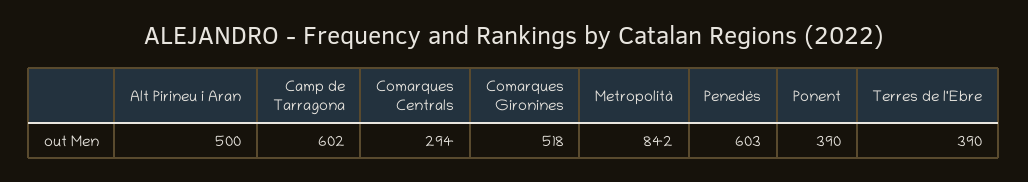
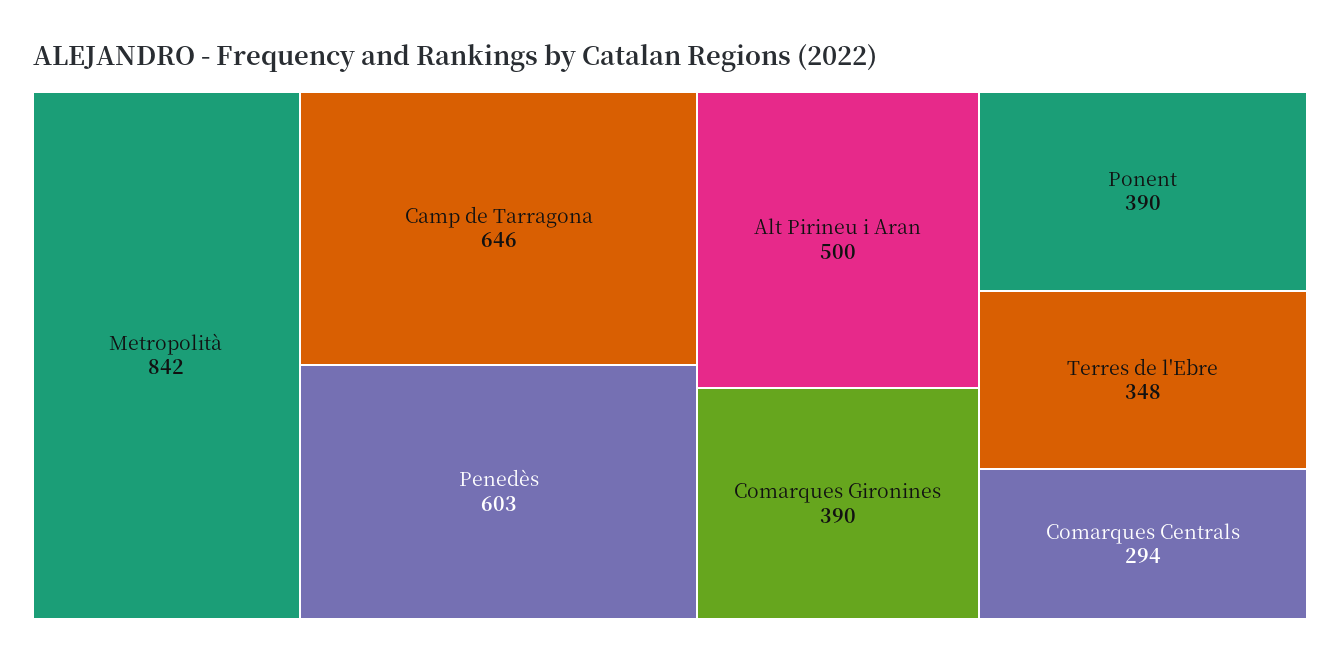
Camp de Tarragona: 602 -> 646
Comarques Gironines: 518 -> 390
Terres de l'Ebre: 390 -> 348

